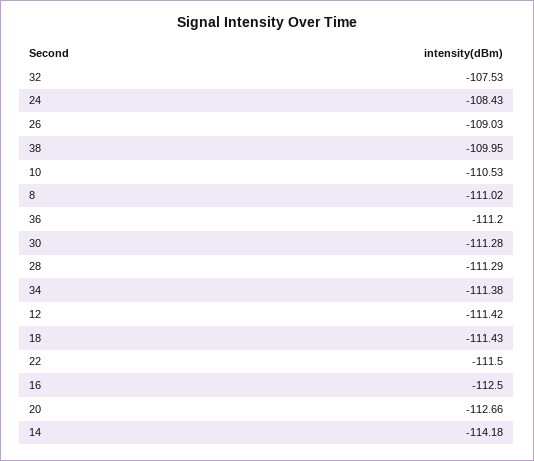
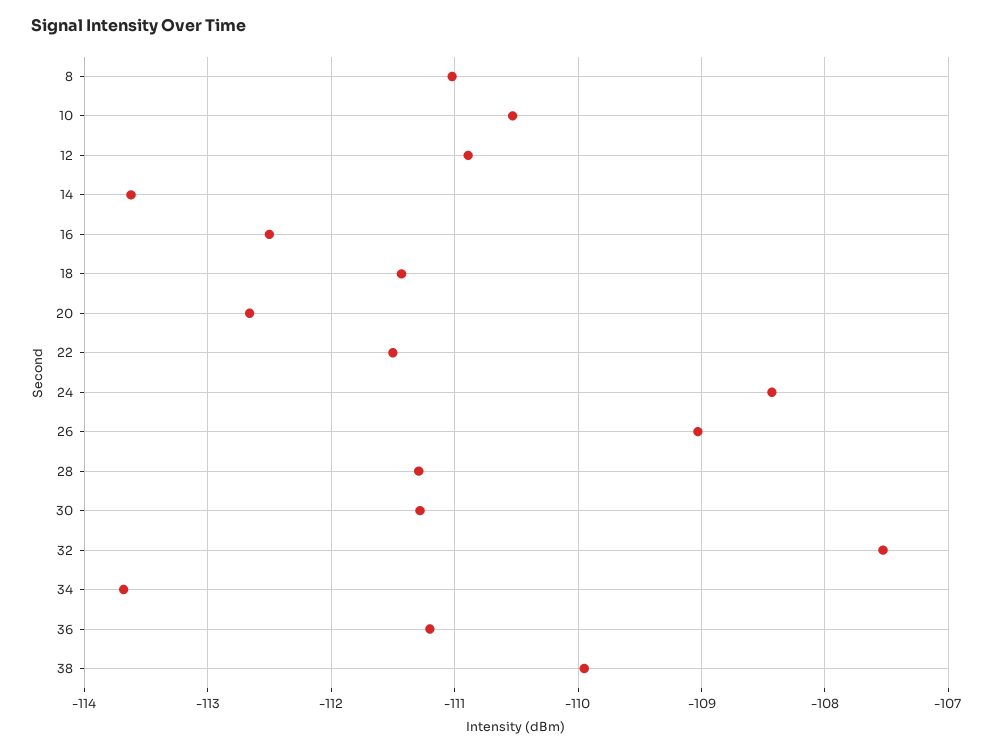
34: -111.38 -> -113.7
12: -111.42 -> -110.9
14: -114.18 -> -113.6

